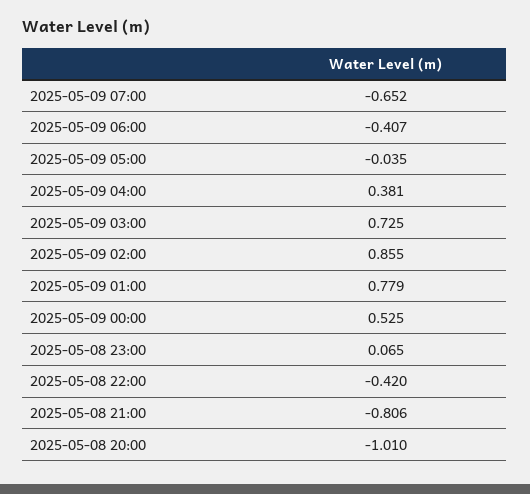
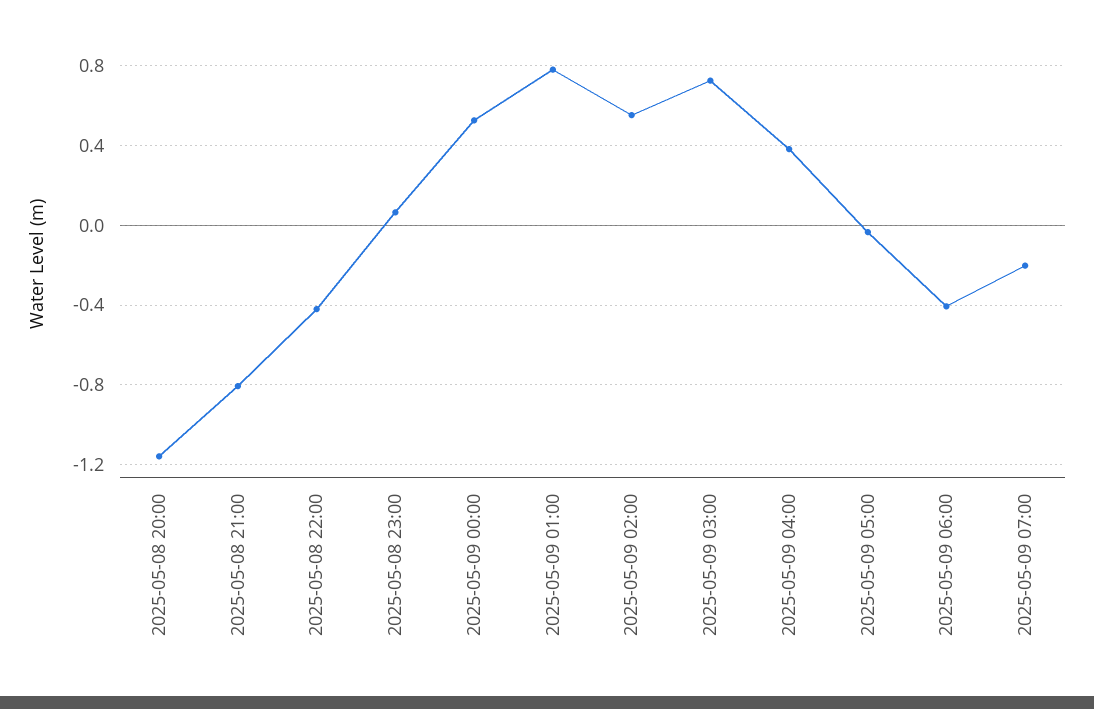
2025-05-09 07:00: -0.652 -> -0.2
2025-05-09 02:00: 0.855 -> 0.55
2025-05-08 20:00: -1.01 -> -1.15

